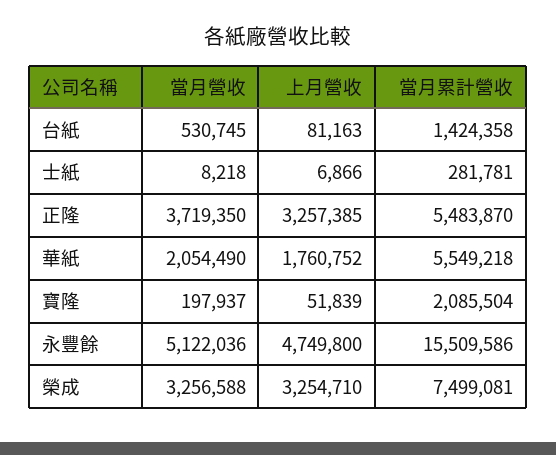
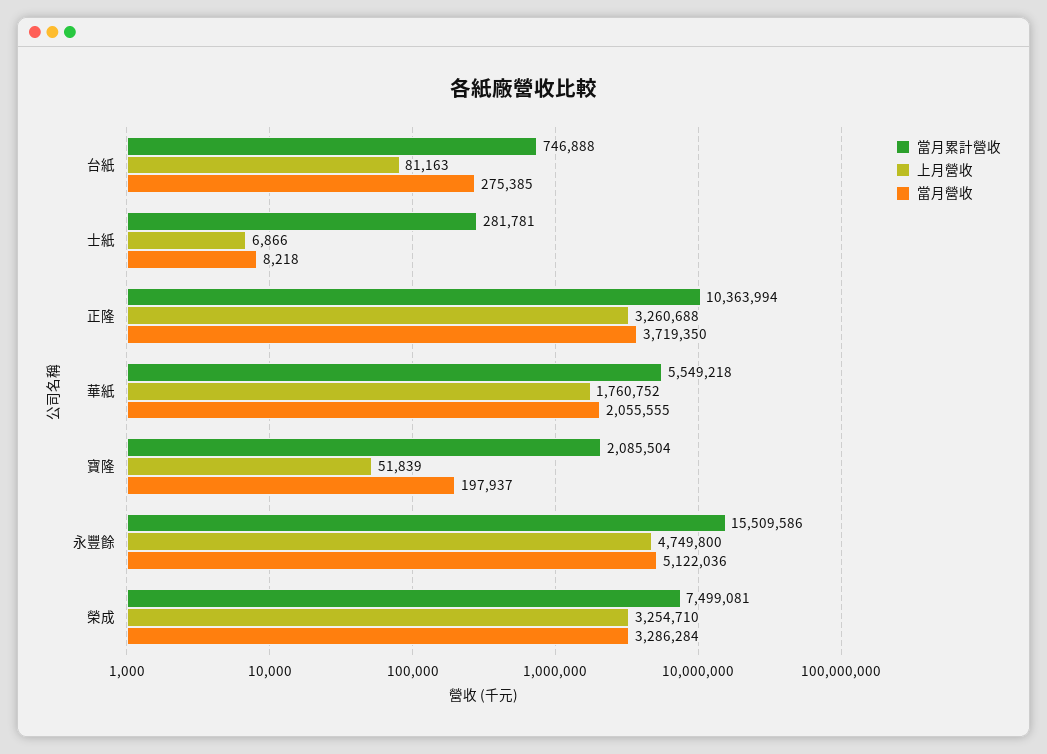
當月營收, 台紙: 530745 -> 275385
當月累計營收, 台紙: 1424358 -> 746888
上月營收, 正隆: 3257385 -> 3260688
當月累計營收, 正隆: 5483870 -> 10363994
當月營收, 華紙: 2054490 -> 2055555
當月營收, 榮成: 3256588 -> 3286284

